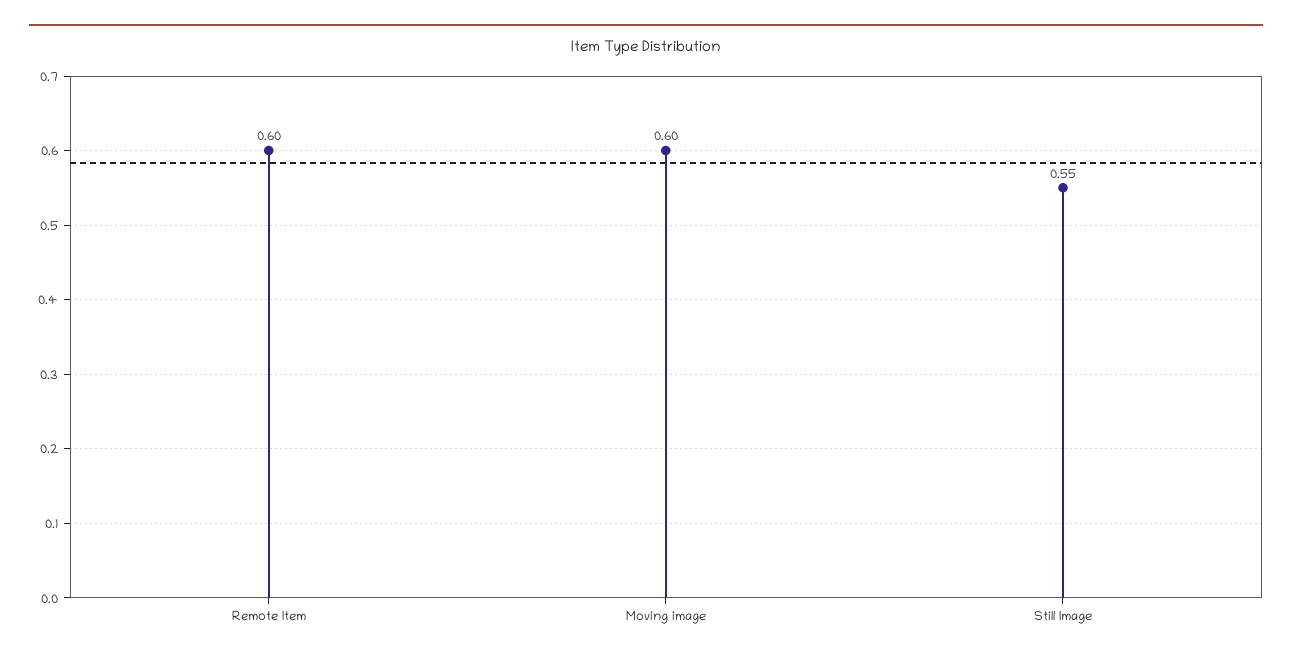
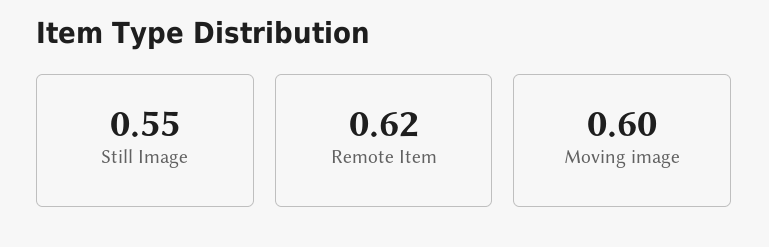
Remote Item: 0.6 -> 0.62

